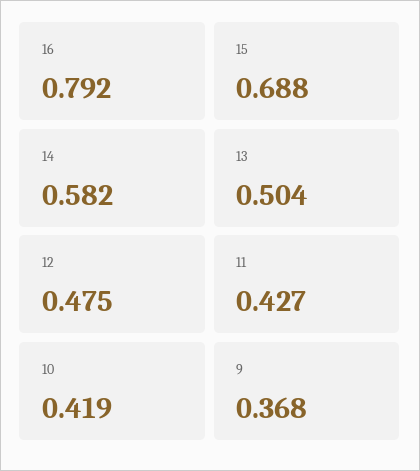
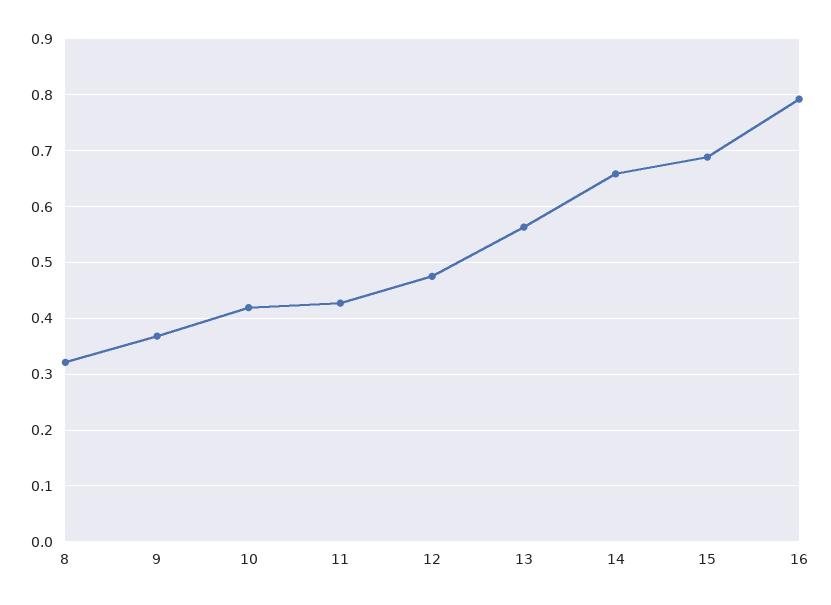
14: 0.582 -> 0.66
13: 0.504 -> 0.56
8: none -> 0.32

